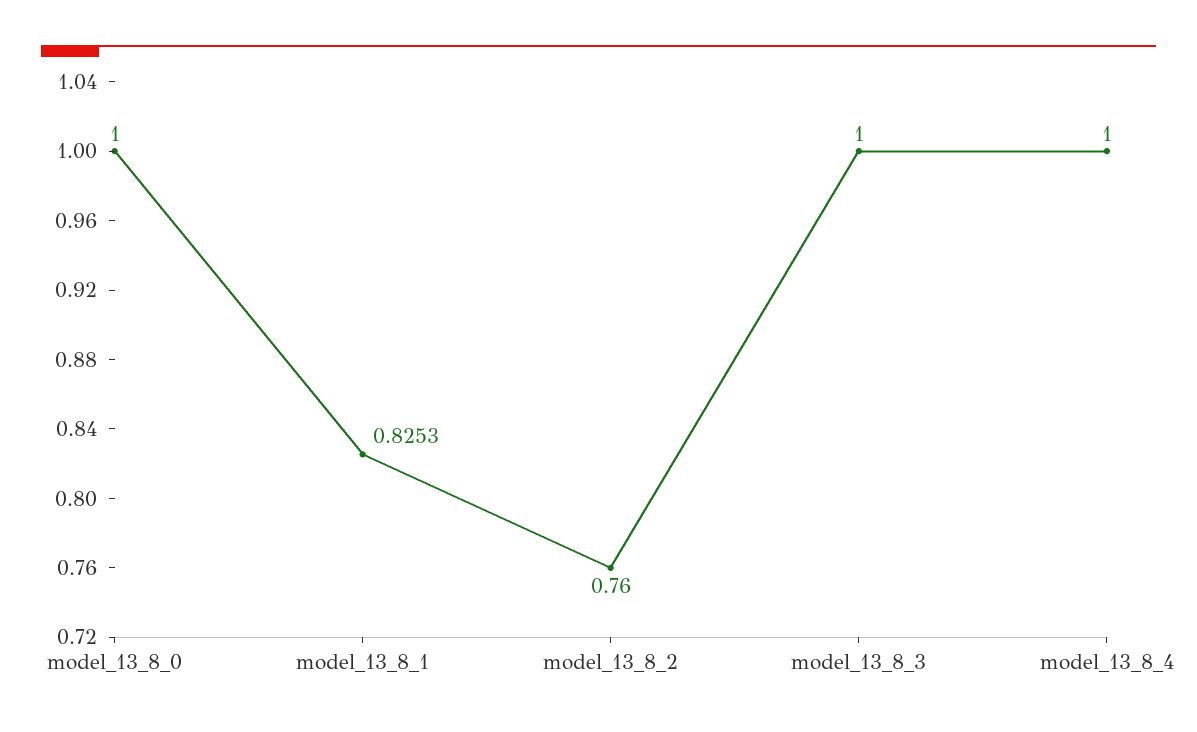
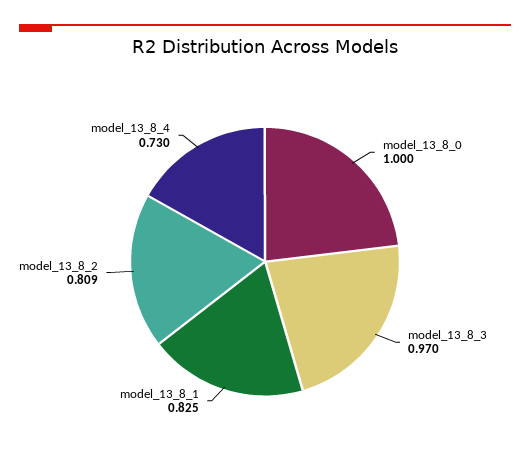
model_13_8_2: 0.76 -> 0.809
model_13_8_3: 1 -> 0.97
model_13_8_4: 1 -> 0.73

